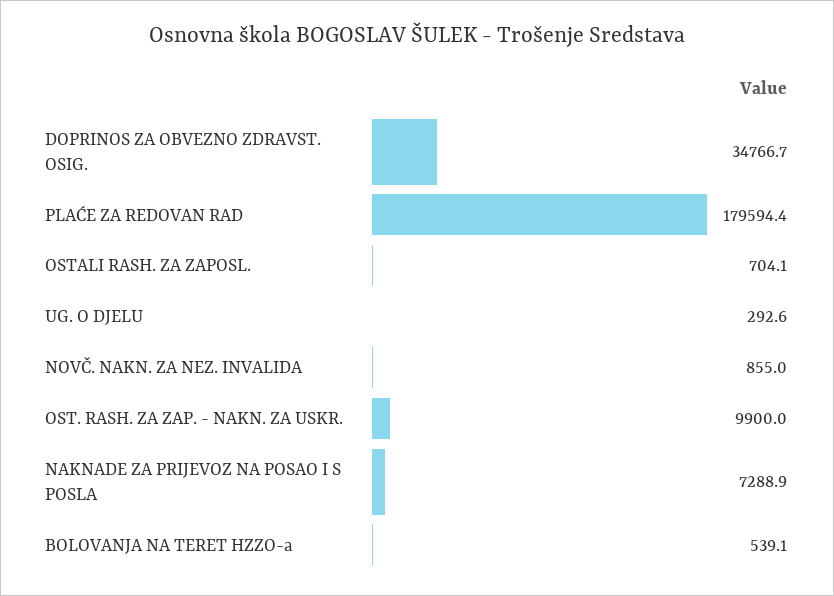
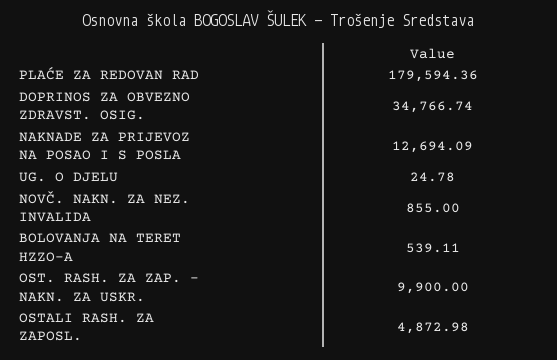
OSTALI RASH. ZA ZAPOSL.: 704.1 -> 4872.98
UG. O DJELU: 292.6 -> 24.78
NAKNADE ZA PRIJEVOZ NA POSAO I S POSLA: 7288.9 -> 12694.09

